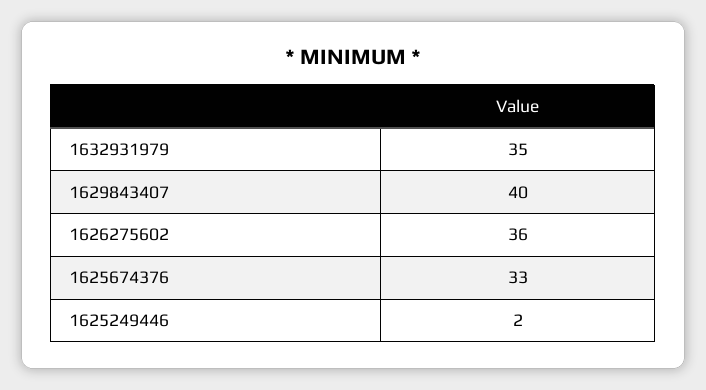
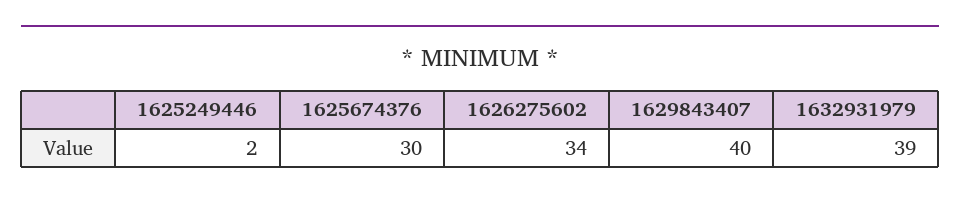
1632931979: 35 -> 39
1626275602: 36 -> 34
1625674376: 33 -> 30

